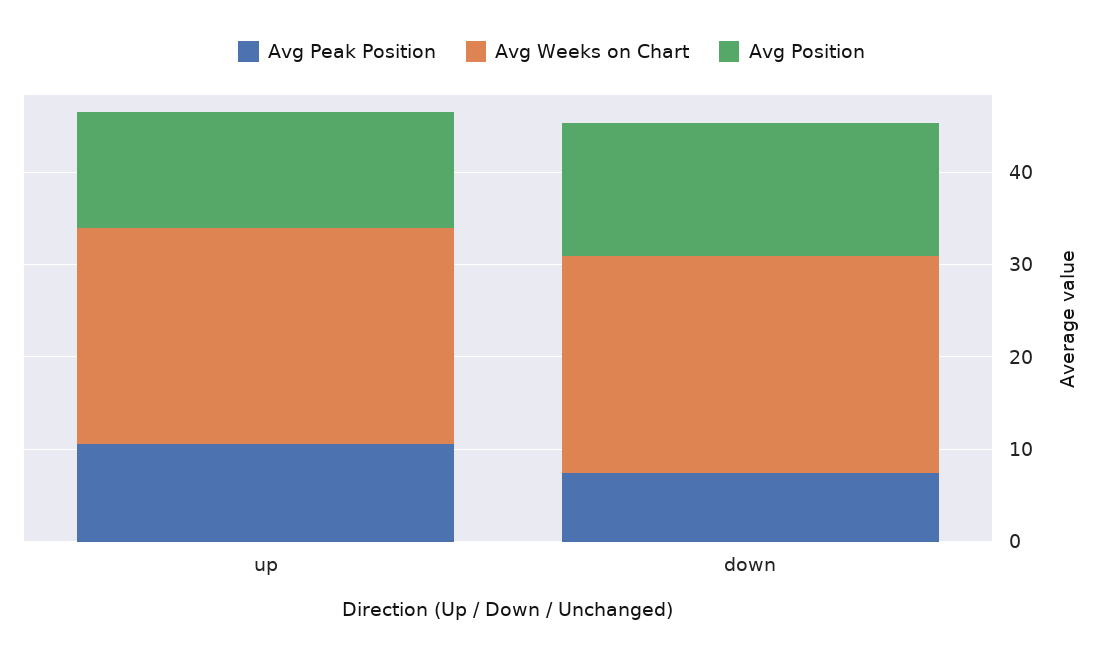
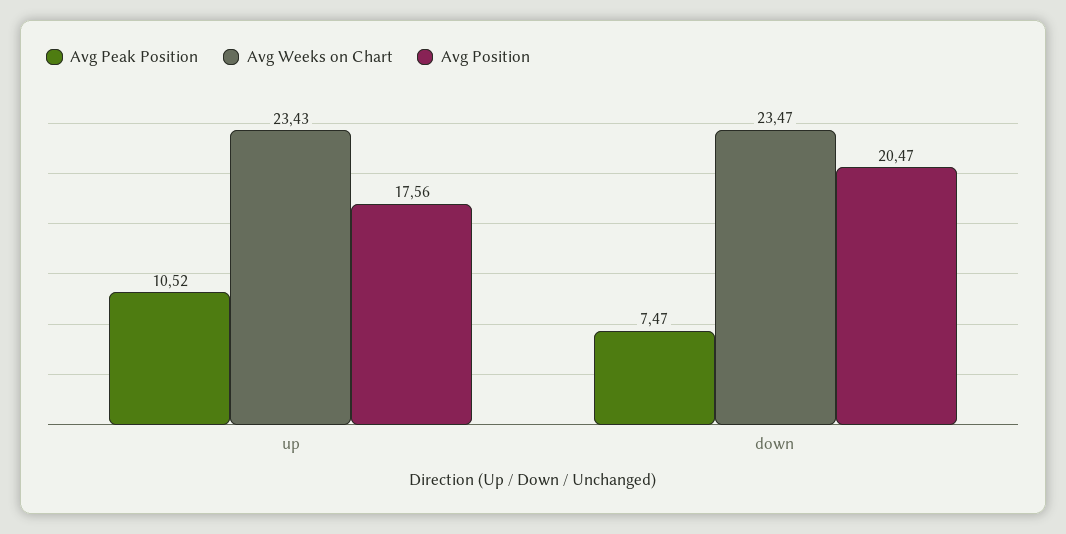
Avg Position, up: 12 -> 17.56
Avg Position, down: 14 -> 20.47

